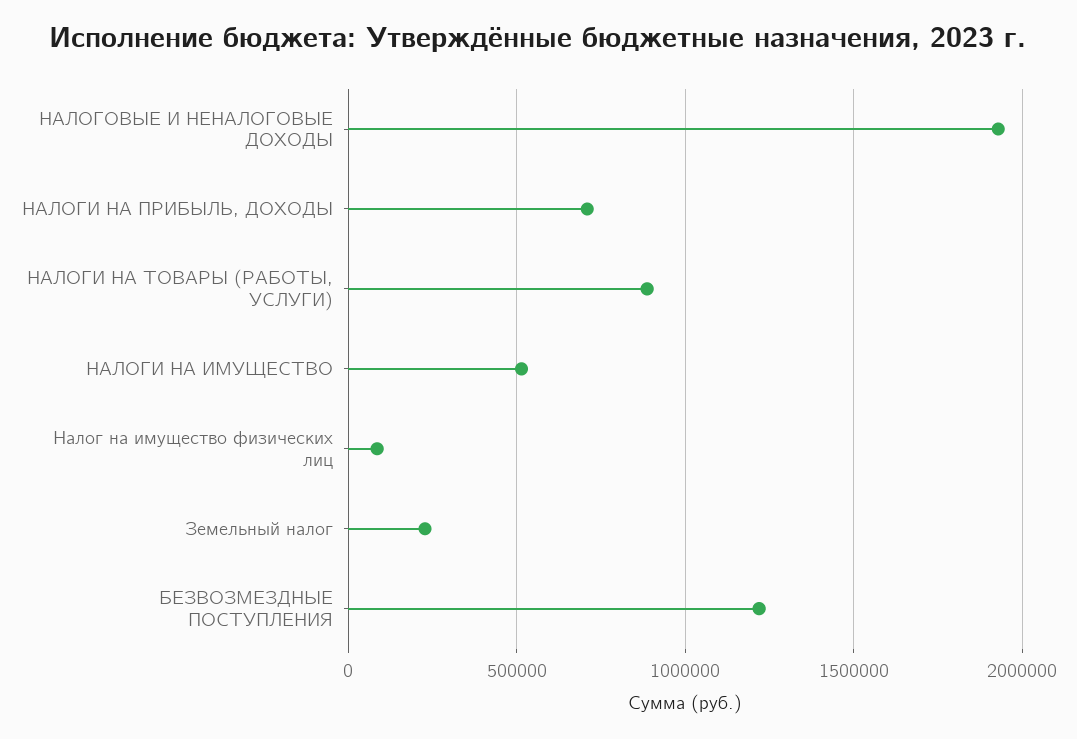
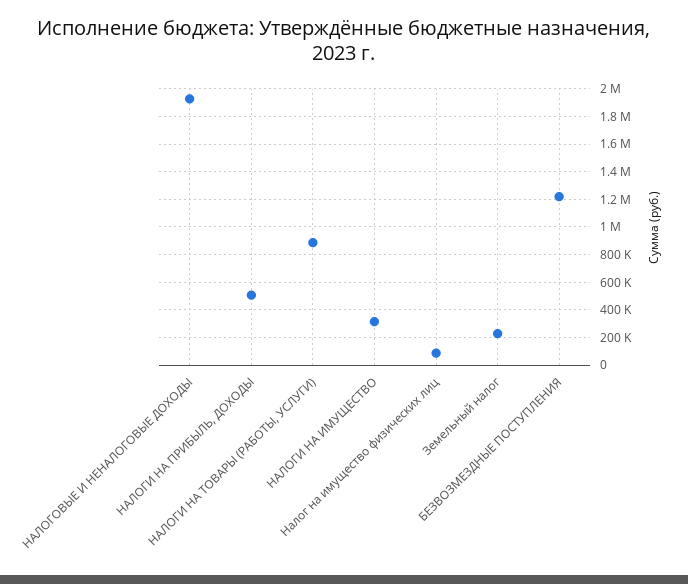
НАЛОГИ НА ПРИБЫЛЬ, ДОХОДЫ: 700000 -> 500000
НАЛОГИ НА ИМУЩЕСТВО: 500000 -> 300000

